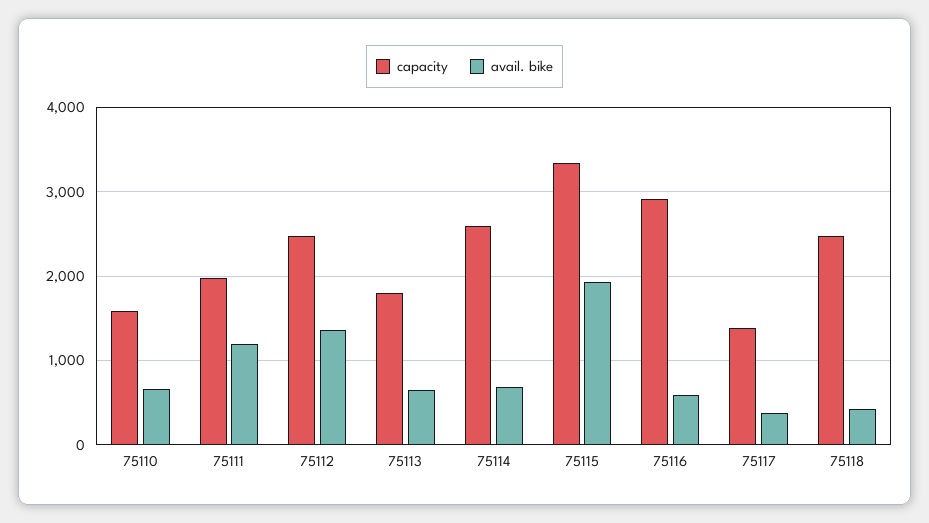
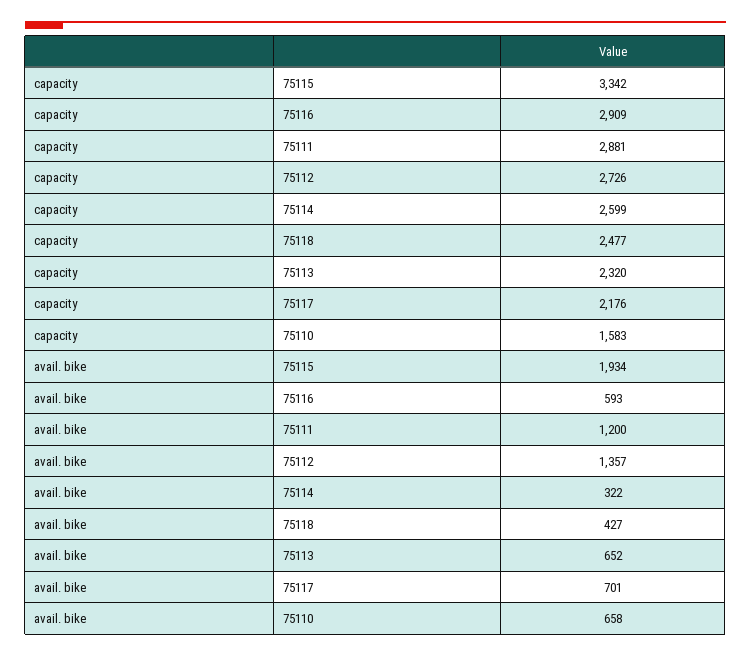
capacity, 75111: 2000 -> 2881
capacity, 75112: 2500 -> 2726
capacity, 75113: 1800 -> 2320
avail. bike, 75114: 700 -> 322
capacity, 75117: 1400 -> 2176
avail. bike, 75117: 400 -> 701

